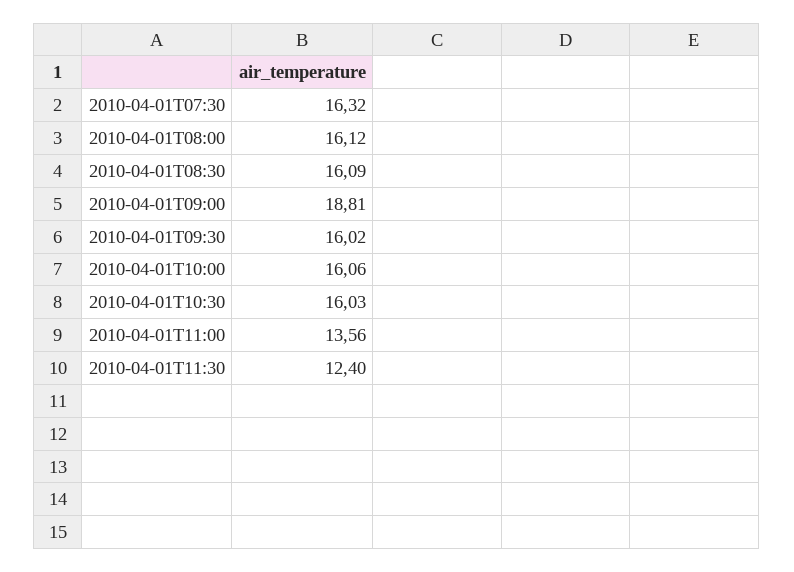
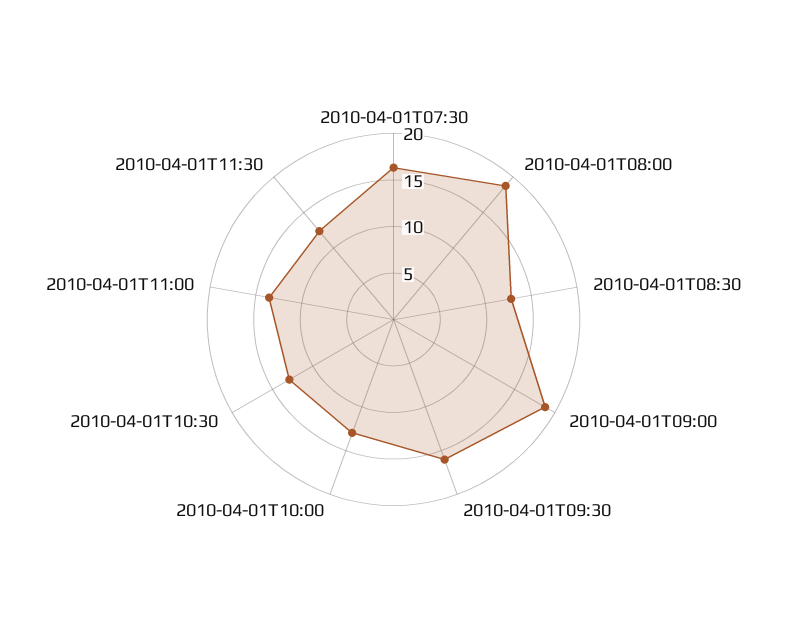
2010-04-01T08:00: 16.12 -> 19
2010-04-01T08:30: 16.09 -> 13
2010-04-01T10:00: 16.06 -> 13
2010-04-01T10:30: 16.03 -> 13

